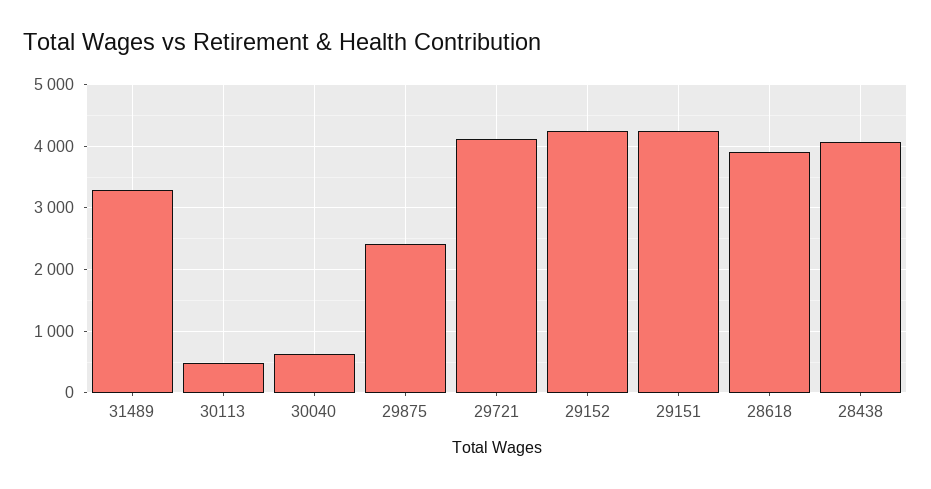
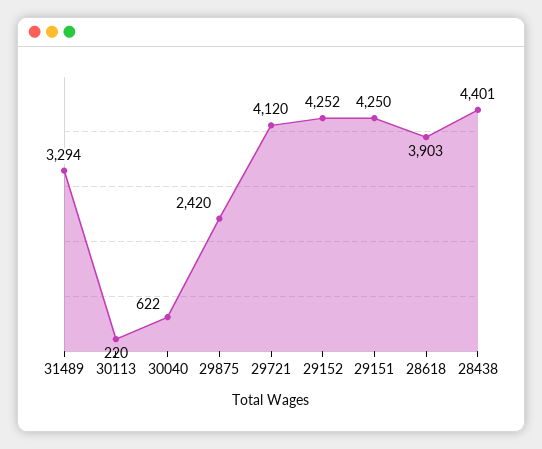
30113: 500 -> 220
28438: 4100 -> 4401

